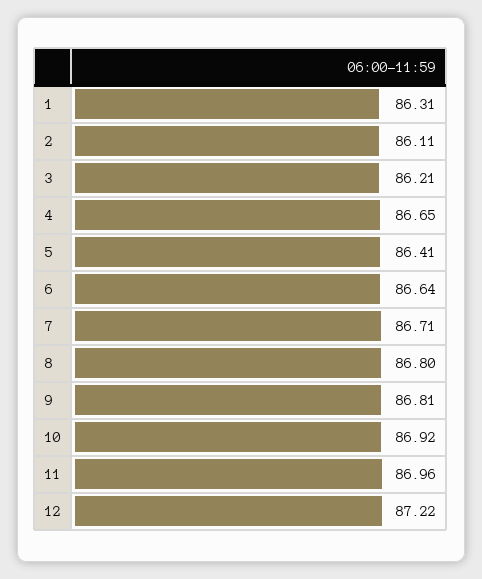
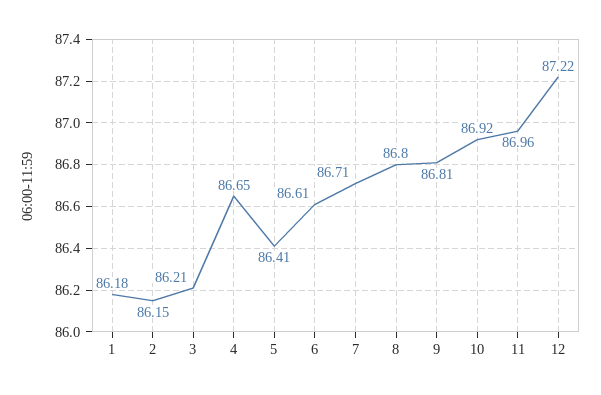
1: 86.31 -> 86.18
2: 86.11 -> 86.15
6: 86.64 -> 86.61

